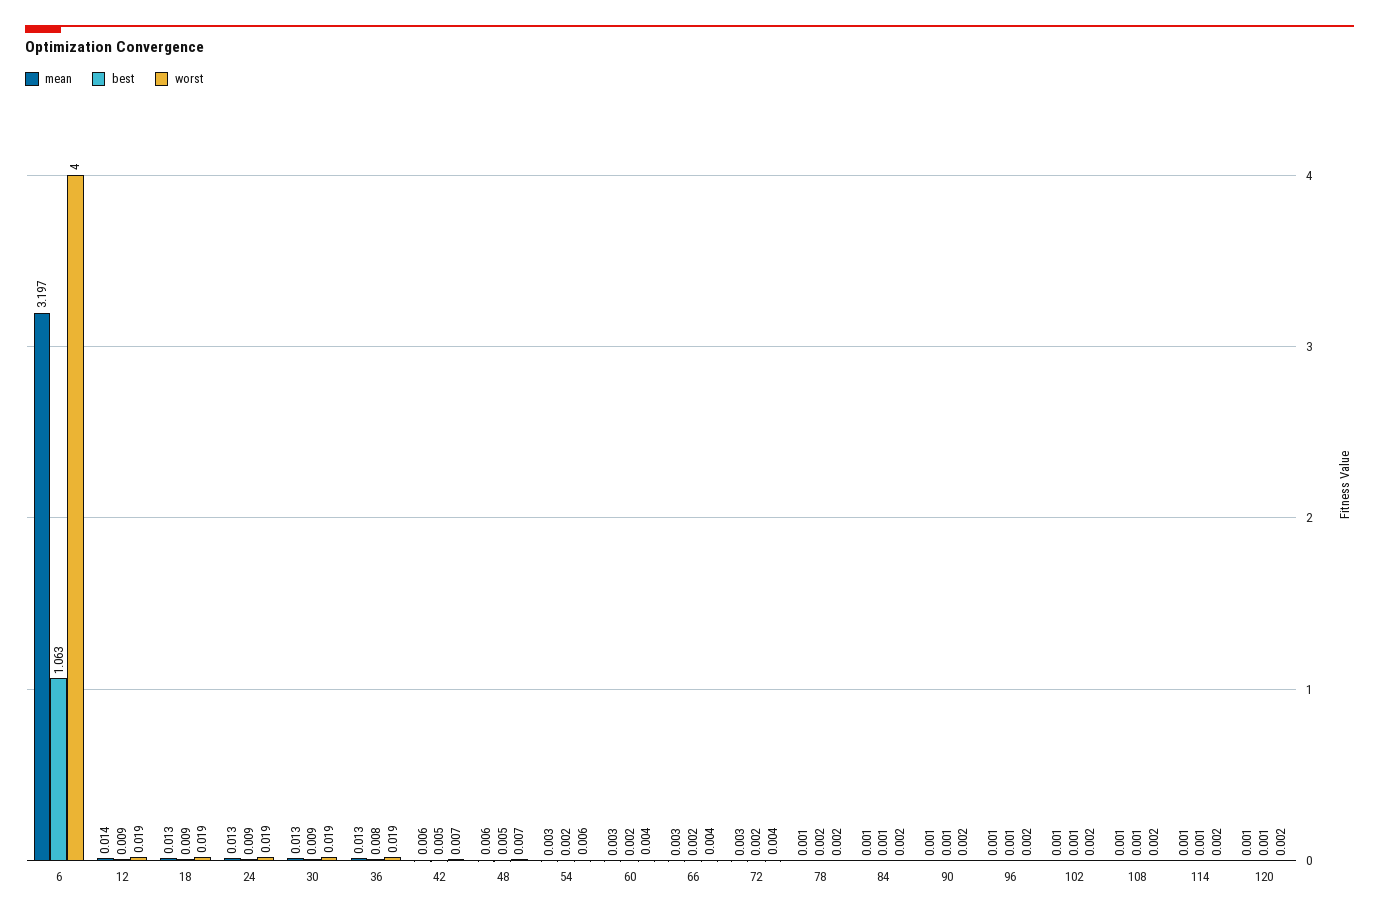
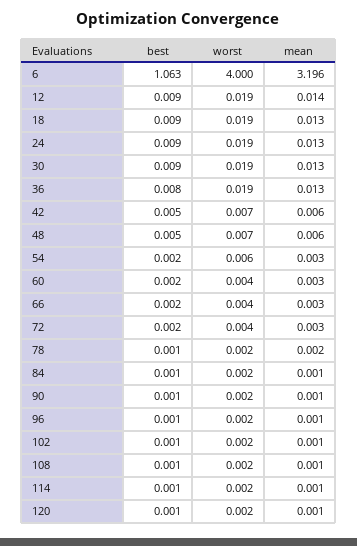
mean, 6: 3.197 -> 3.196
mean, 78: 0.001 -> 0.002
best, 78: 0.002 -> 0.001

